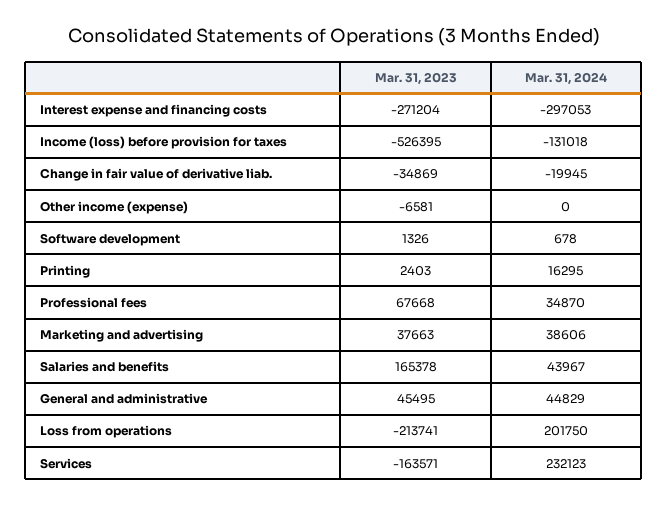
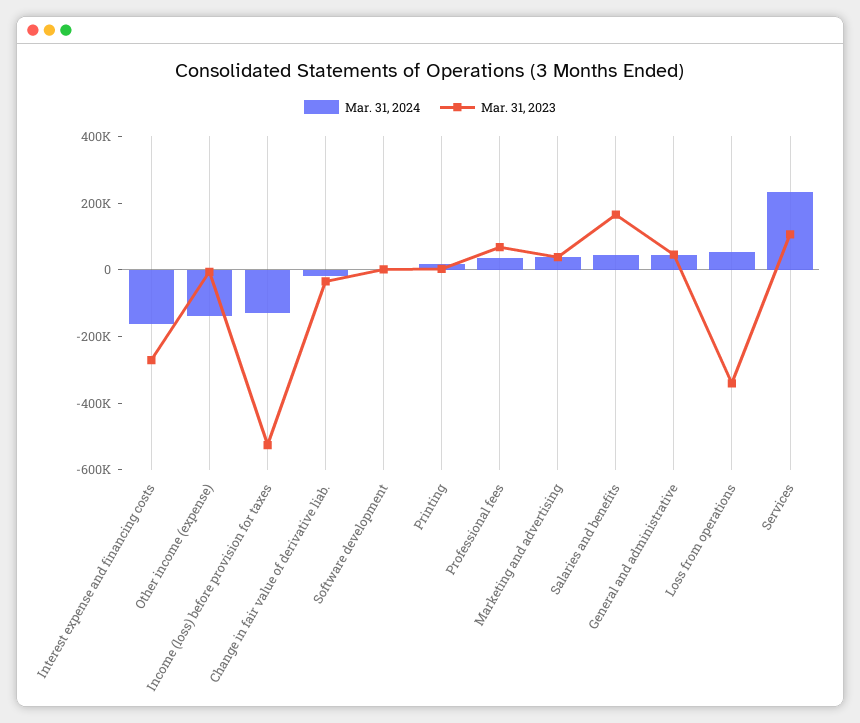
Mar. 31, 2024, Interest expense and financing costs: -297053 -> -150000
Mar. 31, 2024, Other income (expense): 0 -> -150000
Mar. 31, 2023, Loss from operations: -213741 -> -350000
Mar. 31, 2024, Loss from operations: 201750 -> 50000
Mar. 31, 2023, Services: -163571 -> 100000

